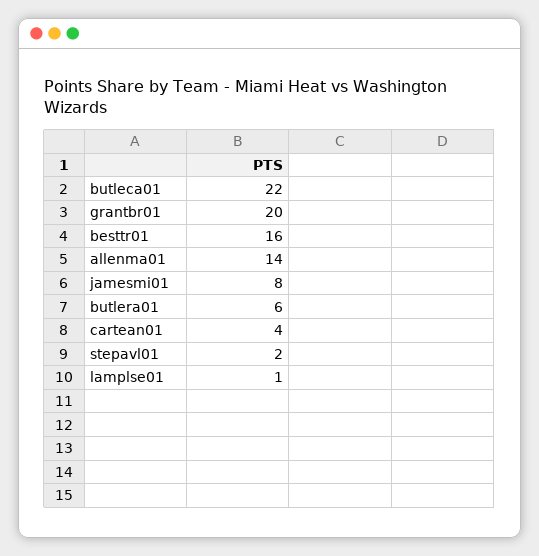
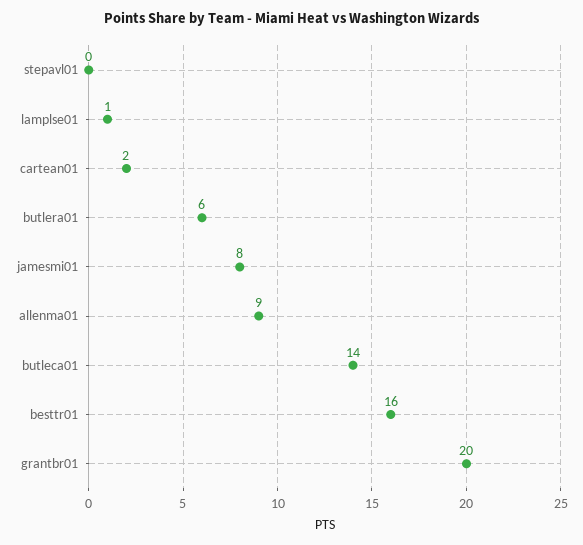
butleca01: 22 -> 14
allenma01: 14 -> 9
cartean01: 4 -> 2
stepavl01: 2 -> 0

